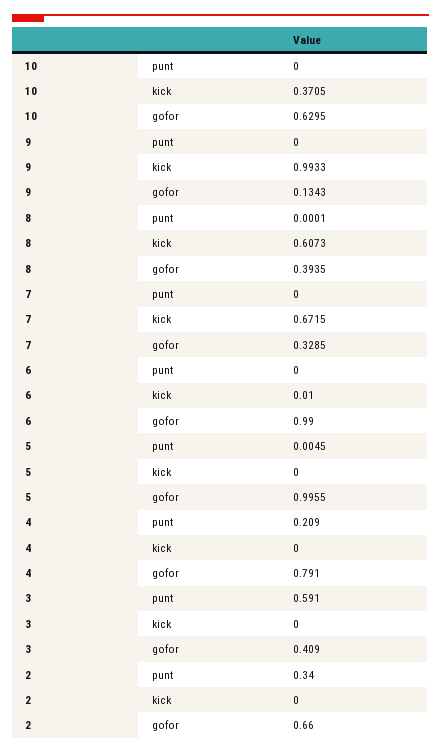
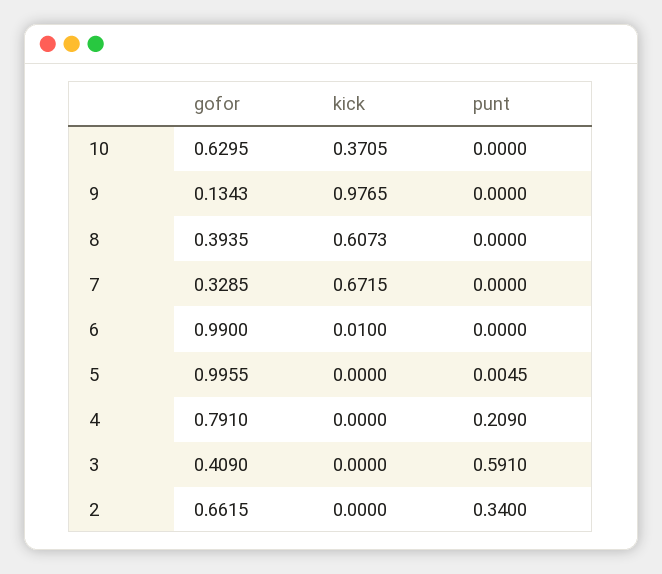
9, kick: 0.9933 -> 0.9765
8, punt: 0.0001 -> 0
2, gofor: 0.66 -> 0.6615

